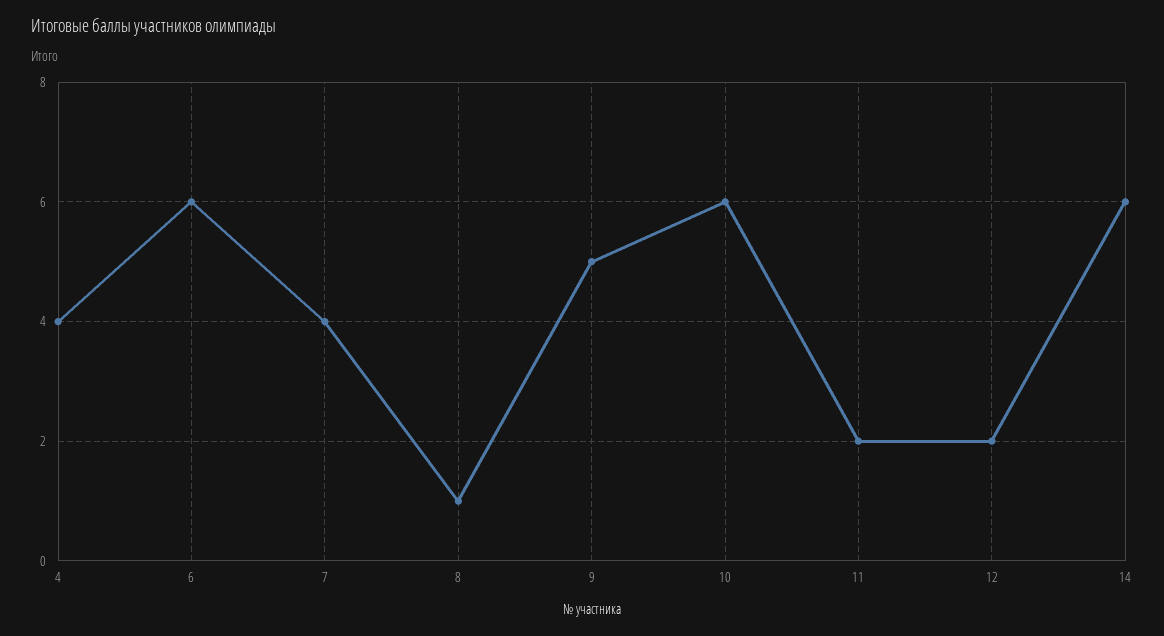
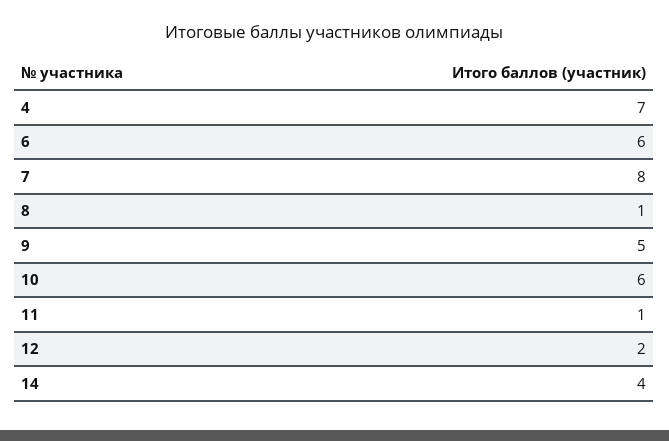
4: 4 -> 7
7: 4 -> 8
11: 2 -> 1
14: 6 -> 4

